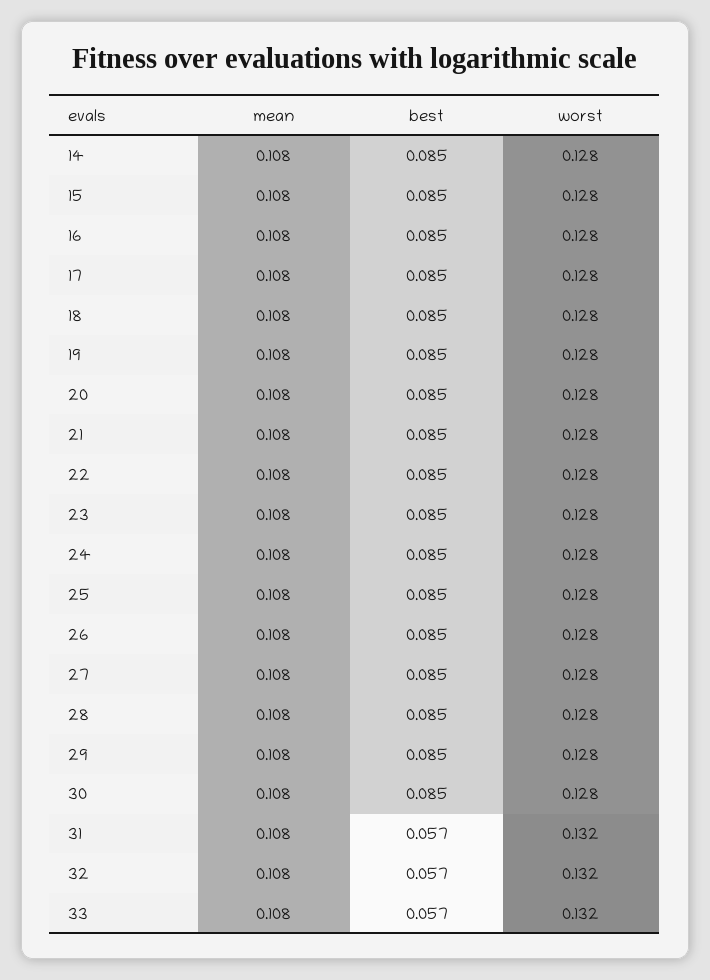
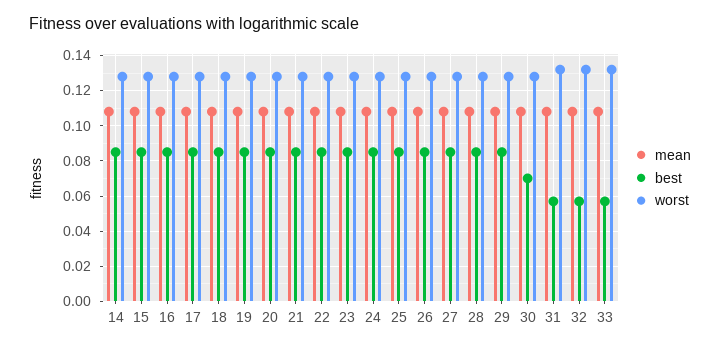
best, 30: 0.085 -> 0.07

